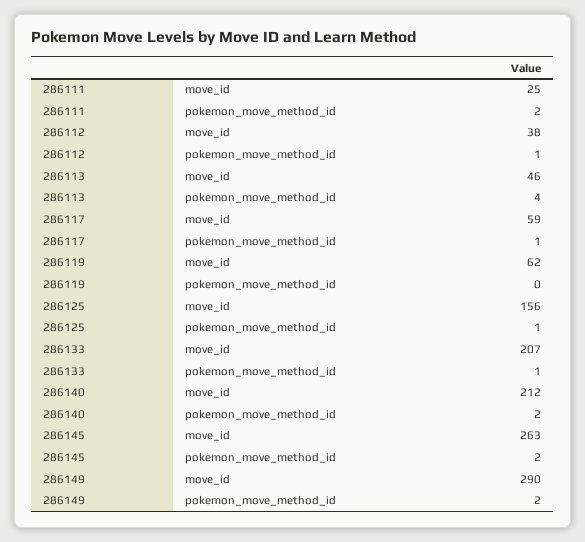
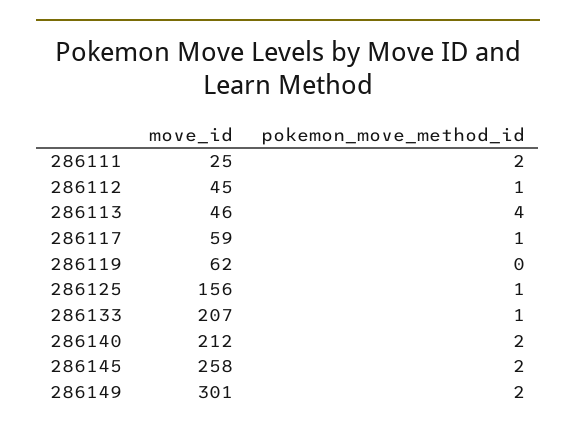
286112, move_id: 38 -> 45
286145, move_id: 263 -> 258
286149, move_id: 290 -> 301

